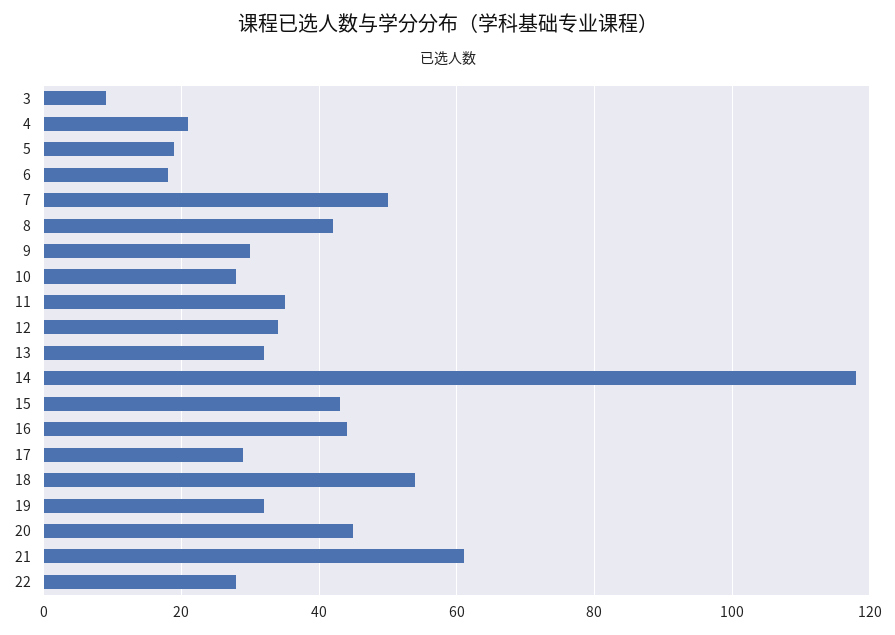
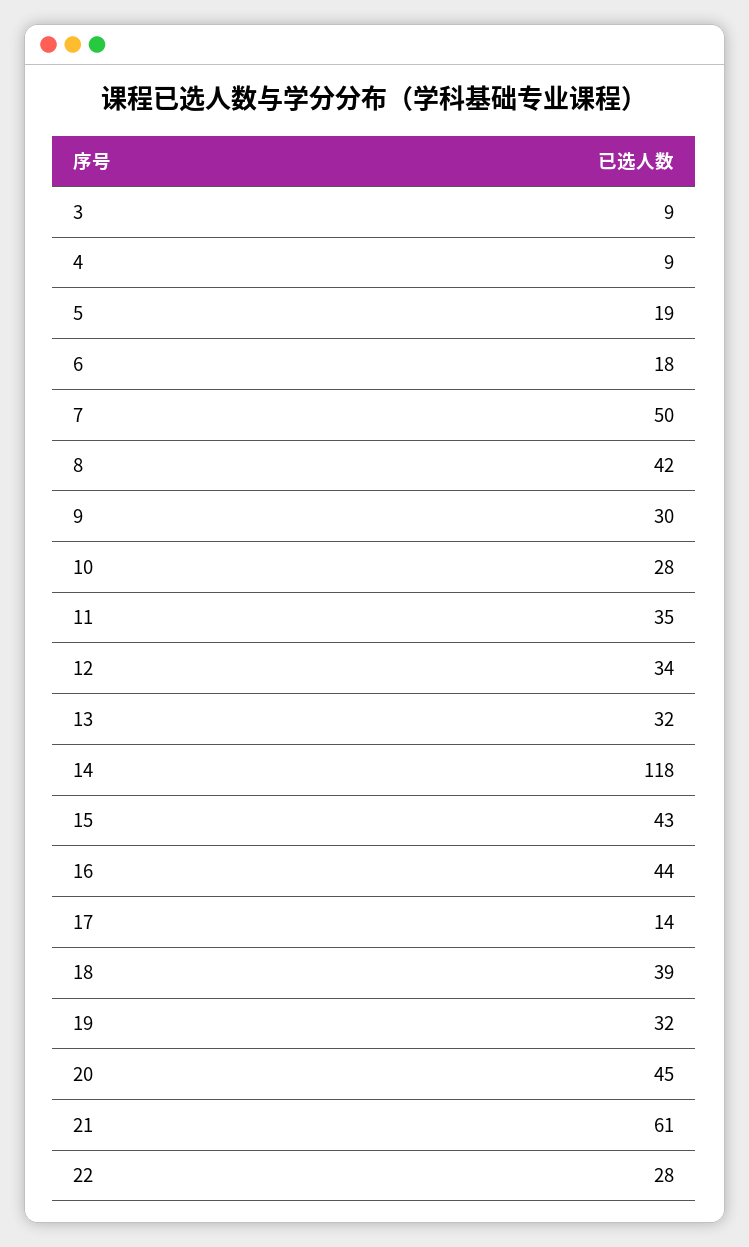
4: 20 -> 9
17: 30 -> 14
18: 55 -> 39

